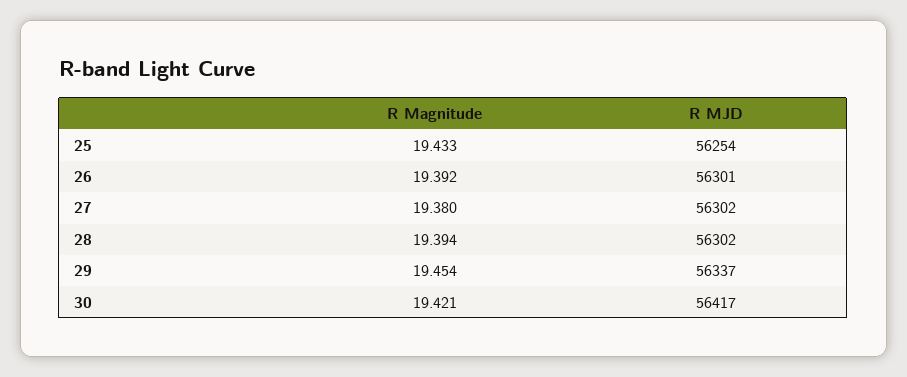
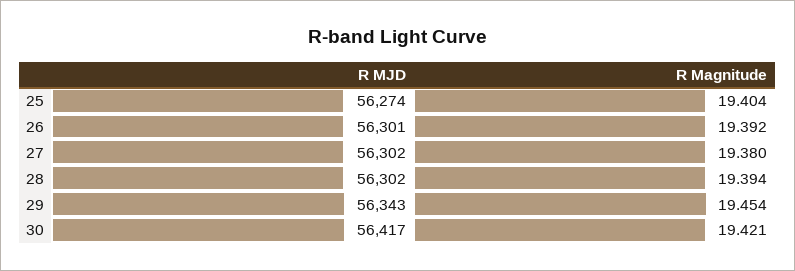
R Magnitude, 25: 19.433 -> 19.404
R MJD, 25: 56254 -> 56274
R MJD, 29: 56337 -> 56343

